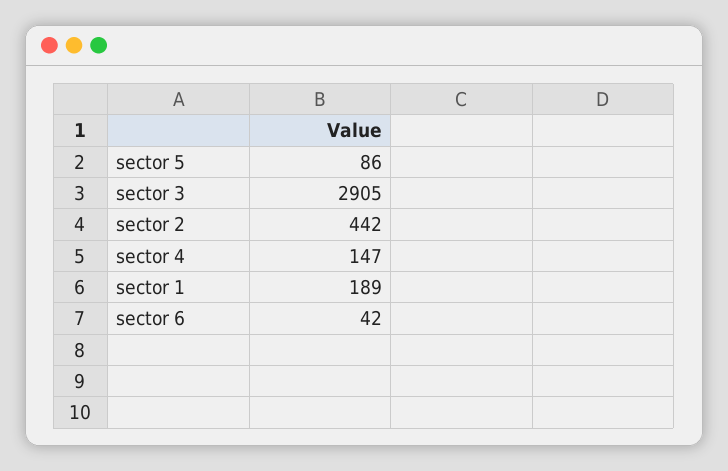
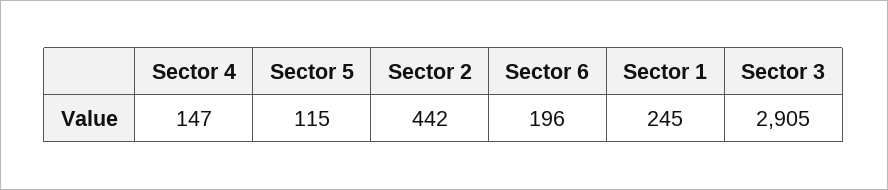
sector 5: 86 -> 115
sector 1: 189 -> 245
sector 6: 42 -> 196

